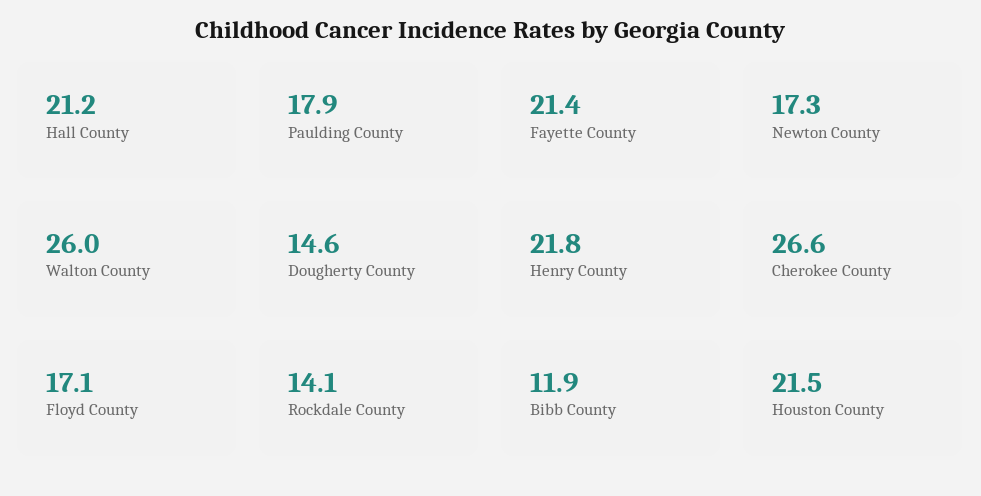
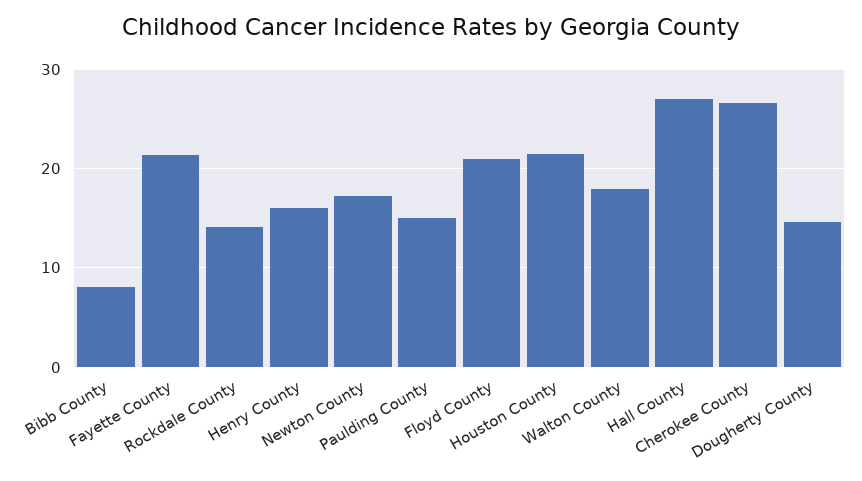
Hall County: 21.2 -> 27
Paulding County: 17.9 -> 15
Walton County: 26 -> 18
Henry County: 21.8 -> 16
Floyd County: 17.1 -> 21
Bibb County: 11.9 -> 8

